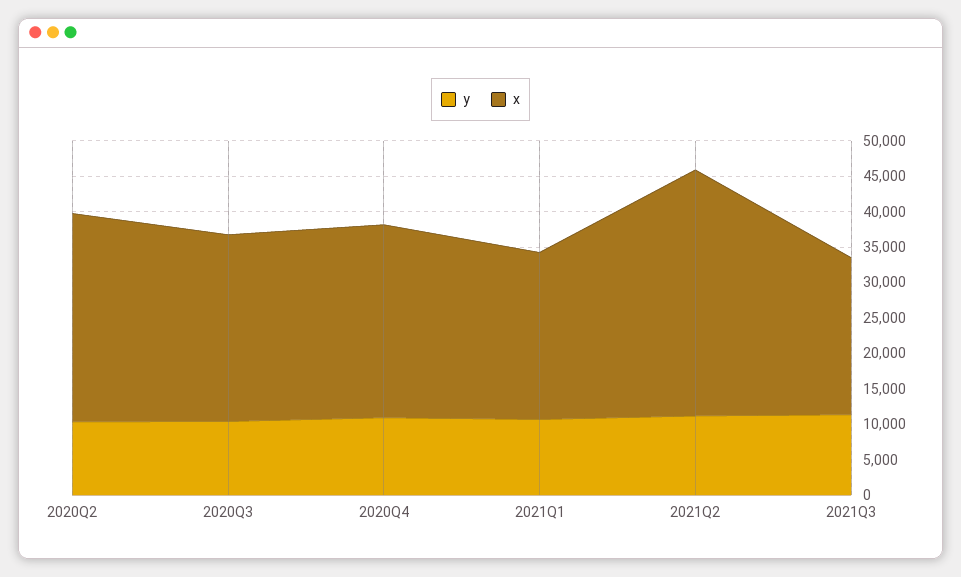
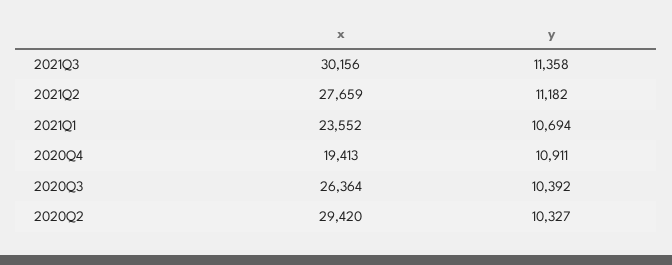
x, 2020Q4: 27500 -> 19413
x, 2021Q2: 35000 -> 27659
x, 2021Q3: 22500 -> 30156

